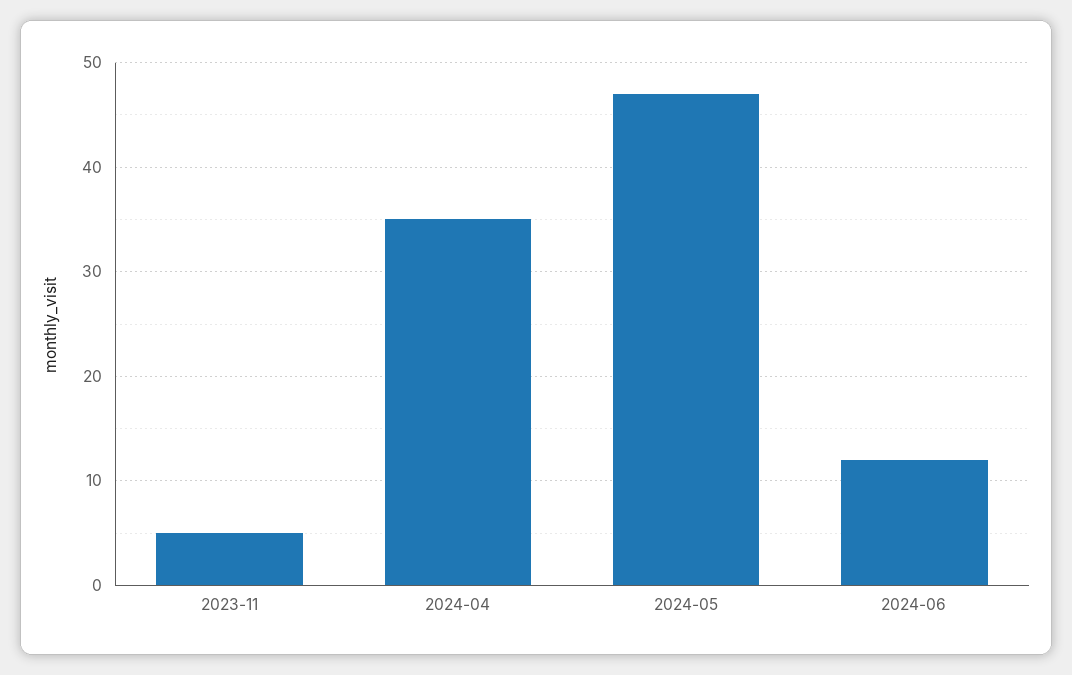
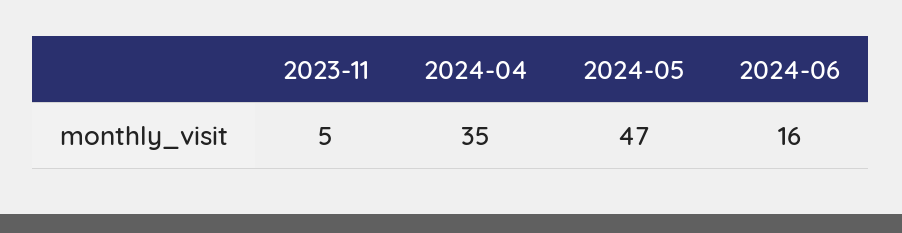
2024-06: 12 -> 16

